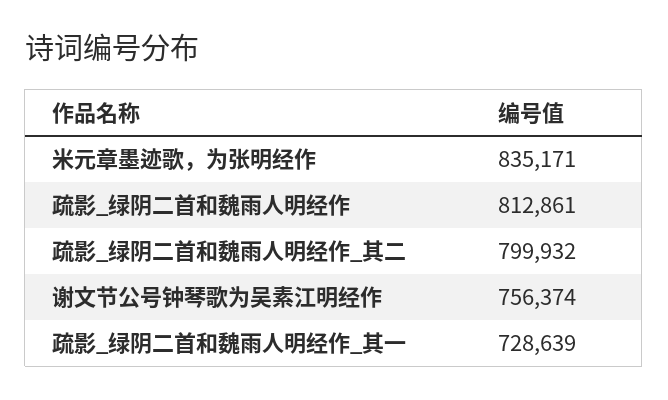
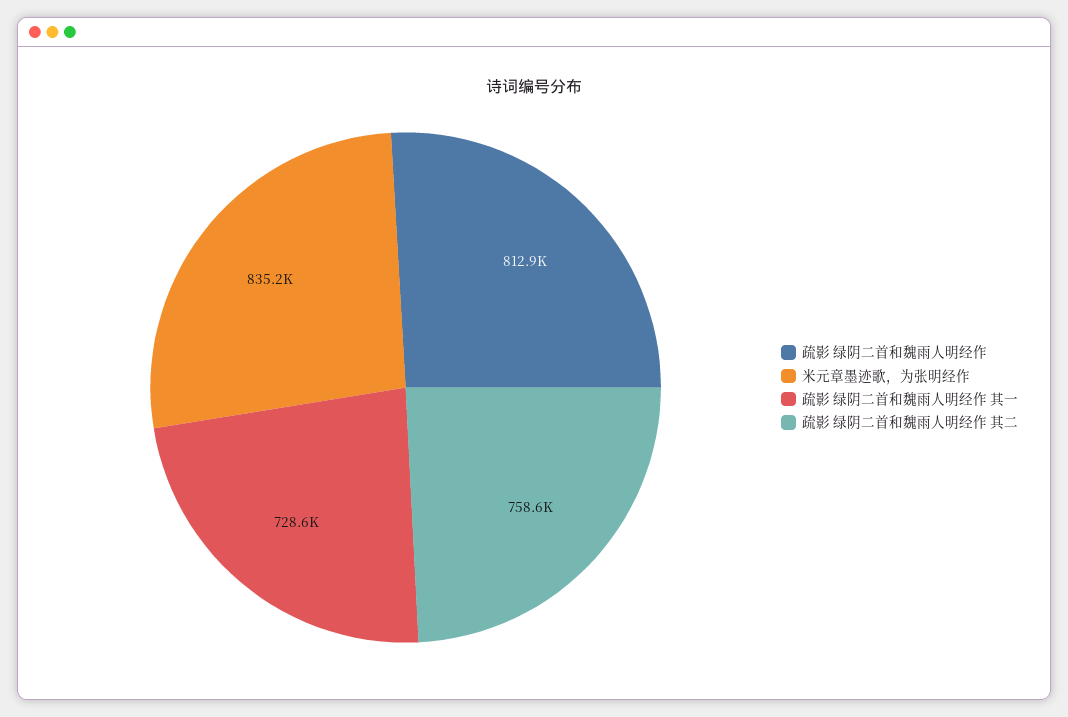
疏影_绿阴二首和魏雨人明经作_其二: 799932 -> 758600
谢文节公号钟琴歌为吴素江明经作: 756374 -> none

